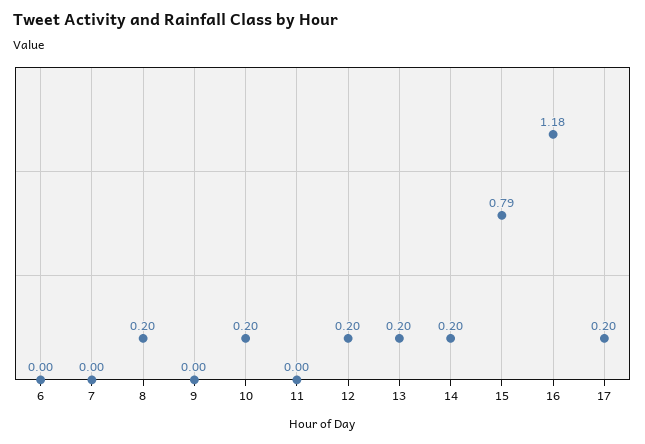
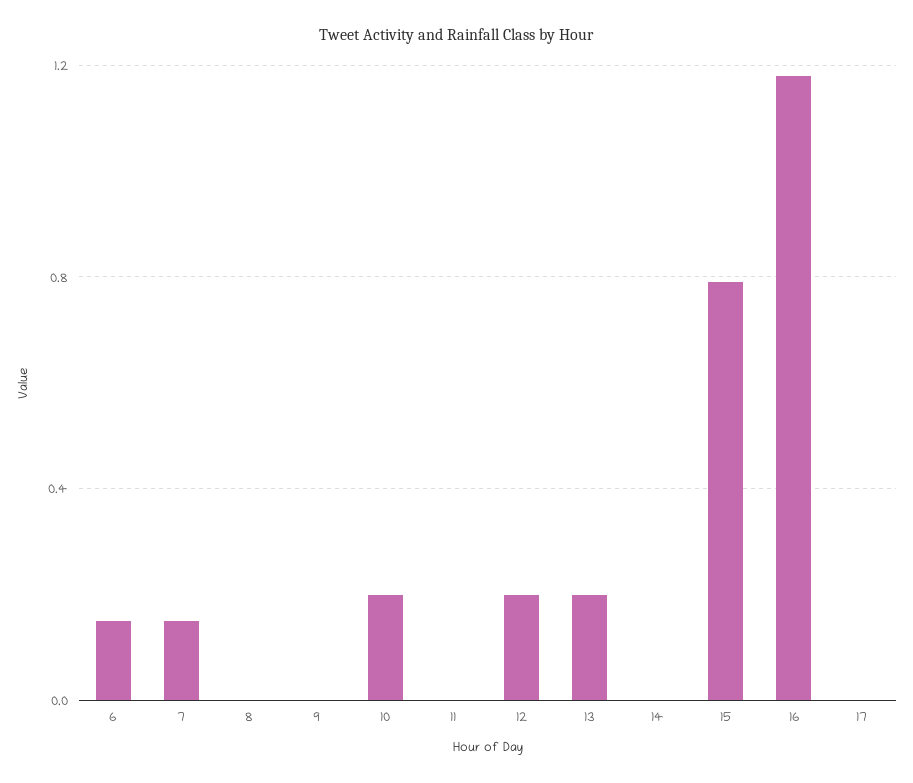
6: 0 -> 0.15
7: 0 -> 0.15
8: 0.2 -> 0
14: 0.2 -> 0
17: 0.2 -> 0

